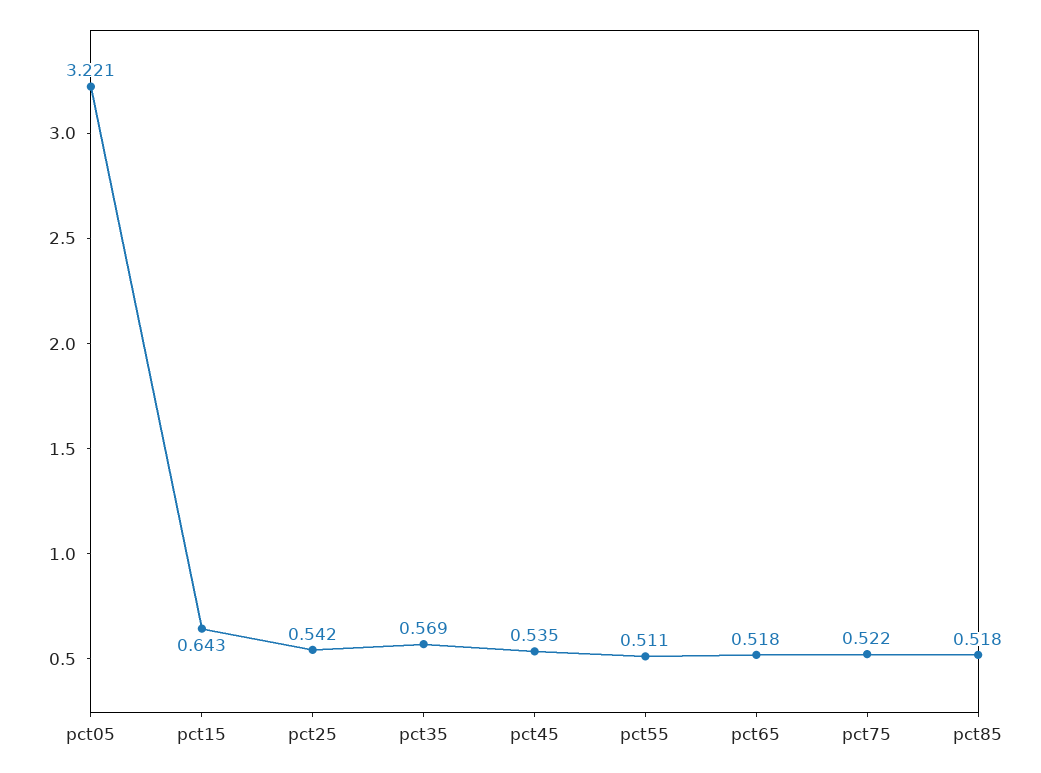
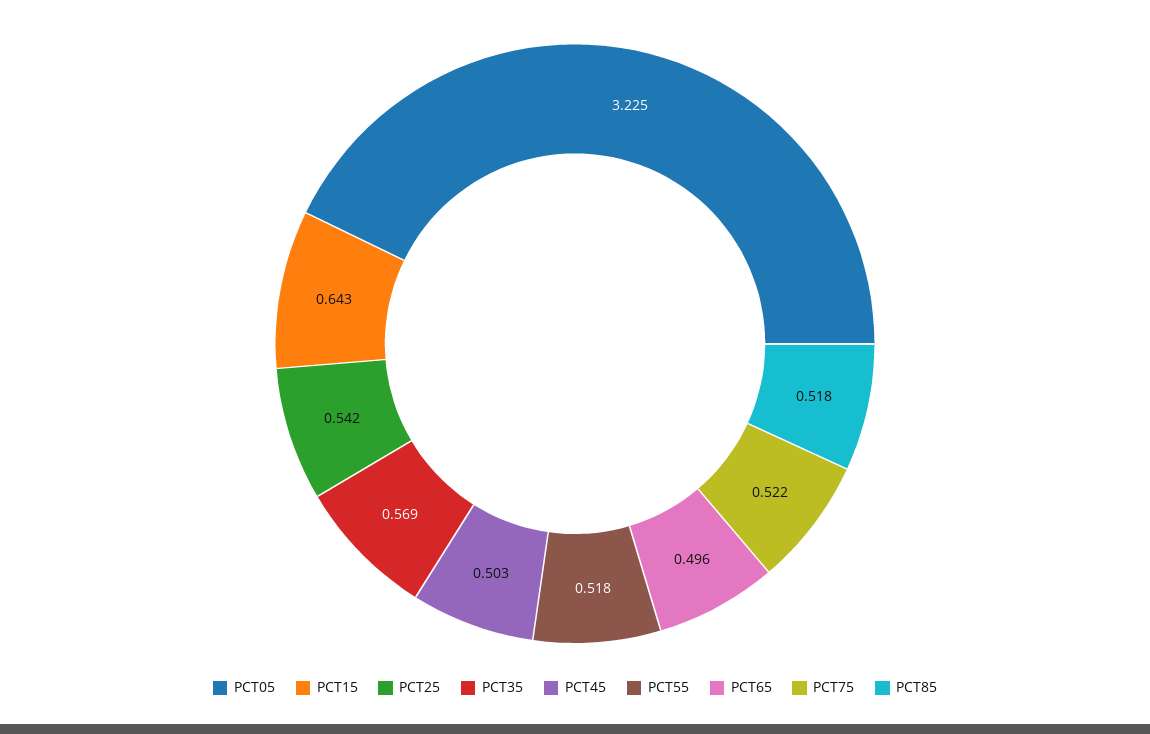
pct05: 3.221 -> 3.225
pct45: 0.535 -> 0.503
pct55: 0.511 -> 0.518
pct65: 0.518 -> 0.496

